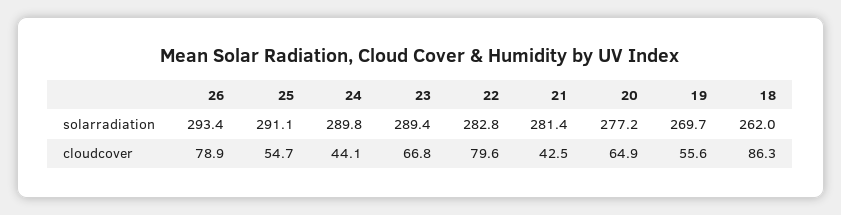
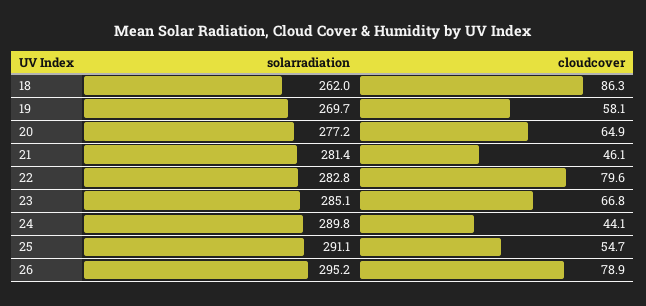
26, solarradiation: 293.4 -> 295.2
23, solarradiation: 289.4 -> 285.1
21, cloudcover: 42.5 -> 46.1
19, cloudcover: 55.6 -> 58.1

